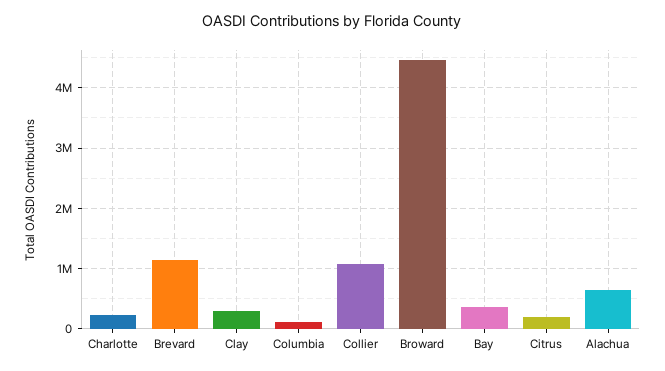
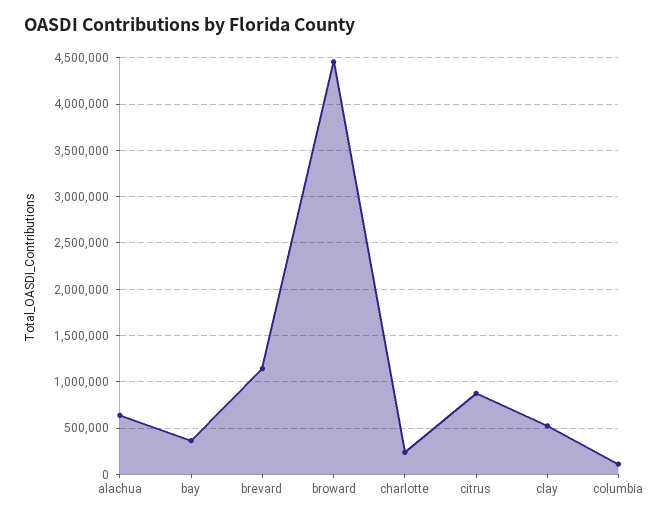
Clay: 300000 -> 500000
Collier: 1100000 -> none
Citrus: 200000 -> 900000

